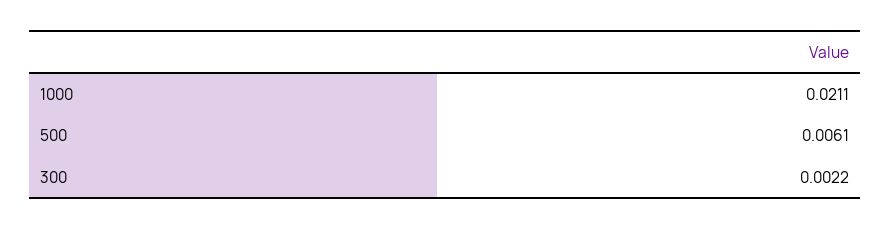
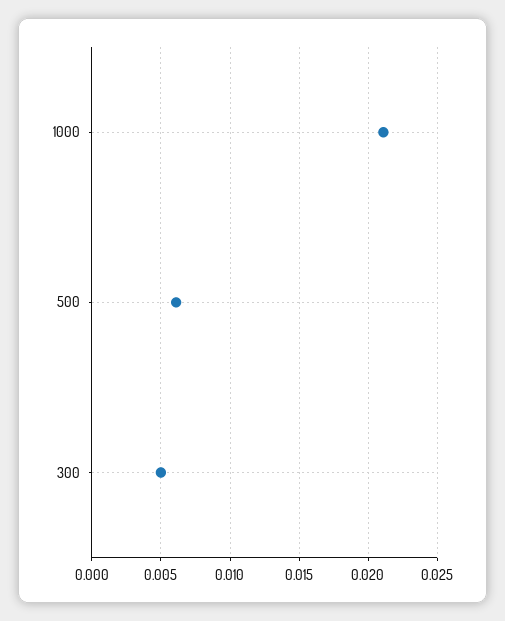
300: 0.0022 -> 0.005

